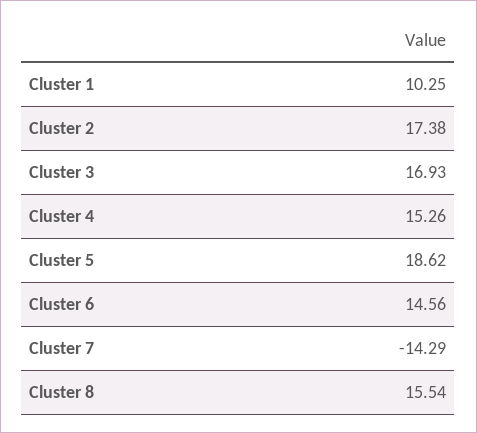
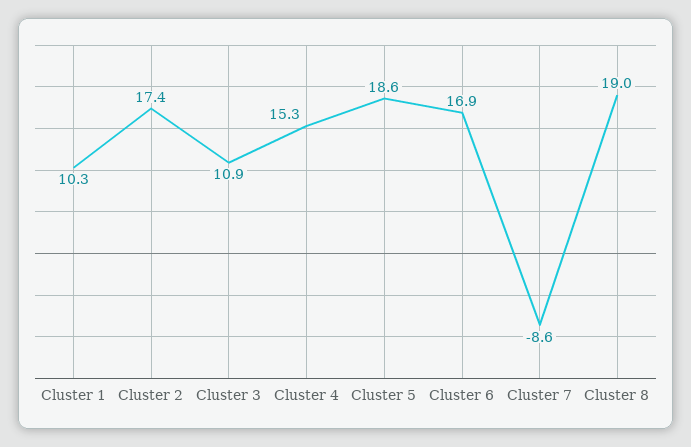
Cluster 3: 16.93 -> 10.9
Cluster 6: 14.56 -> 16.9
Cluster 7: -14.29 -> -8.6
Cluster 8: 15.54 -> 19

